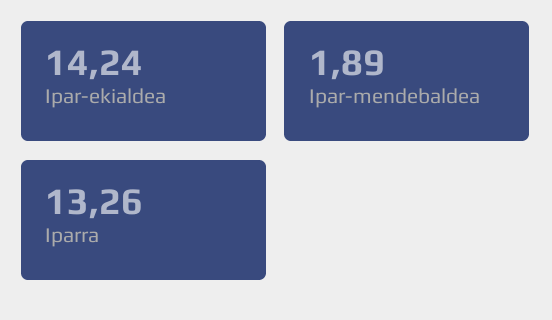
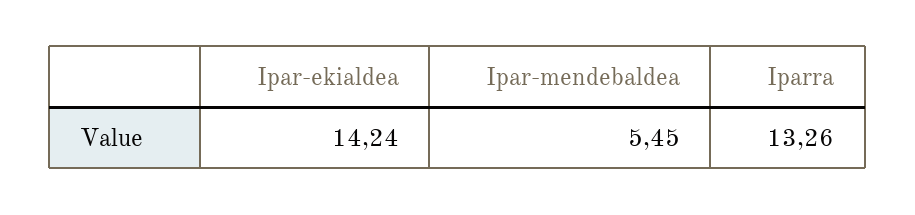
Ipar-mendebaldea: 1.89 -> 5.45

